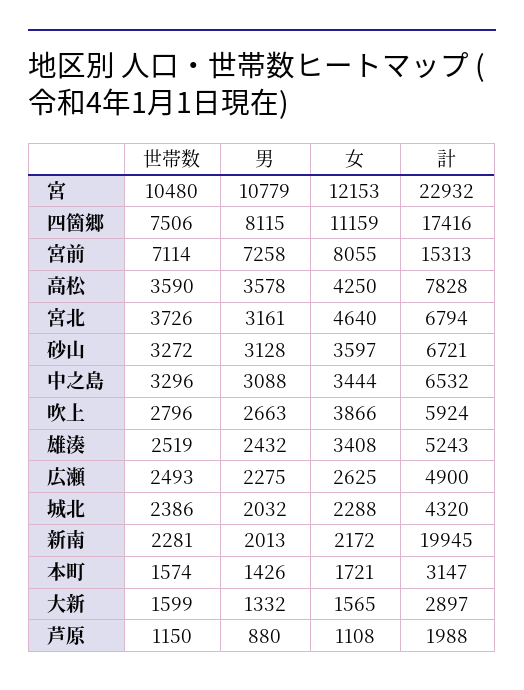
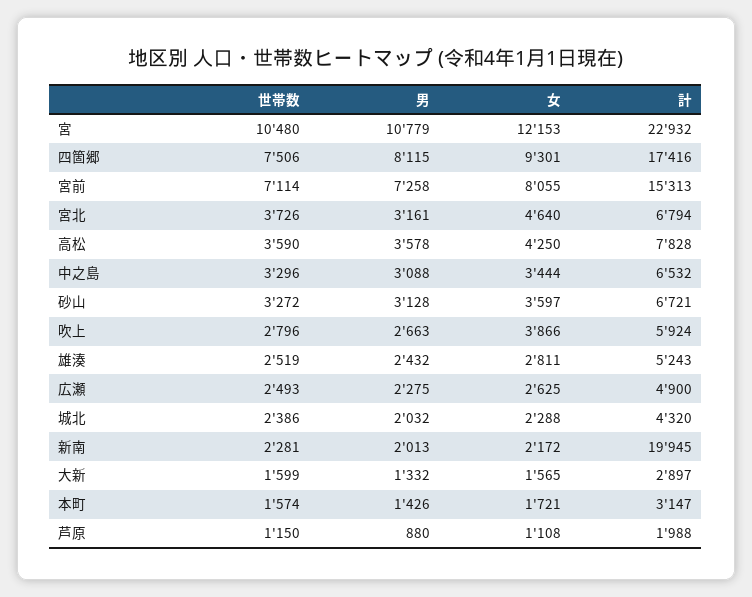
女, 四箇郷: 11159 -> 9301
女, 雄湊: 3408 -> 2811

